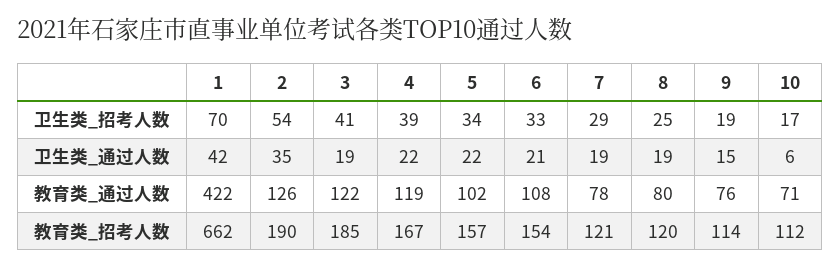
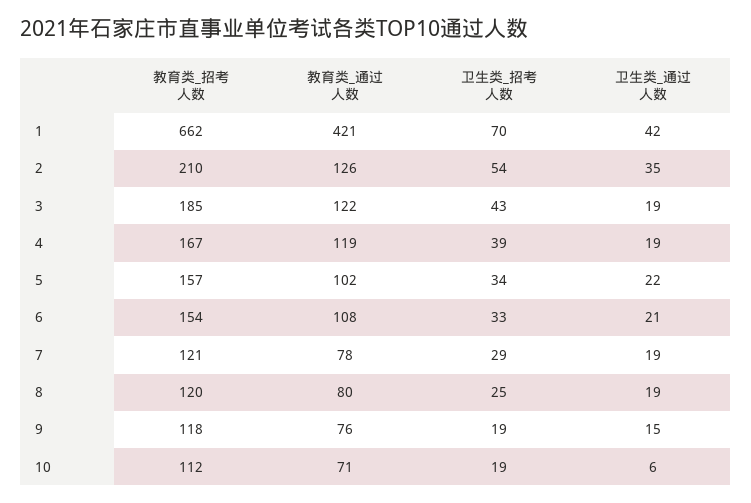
3, 卫生类_招考人数: 41 -> 43
10, 卫生类_招考人数: 17 -> 19
4, 卫生类_通过人数: 22 -> 19
1, 教育类_通过人数: 422 -> 421
2, 教育类_招考人数: 190 -> 210
9, 教育类_招考人数: 114 -> 118

